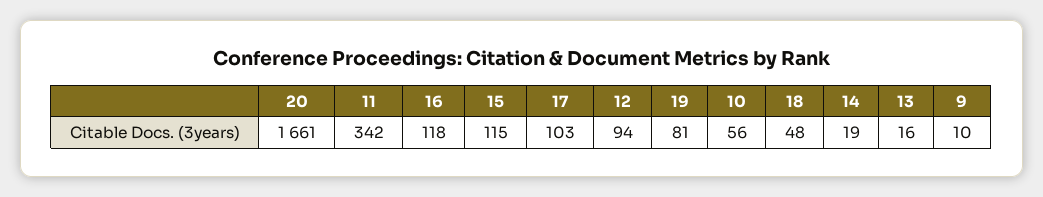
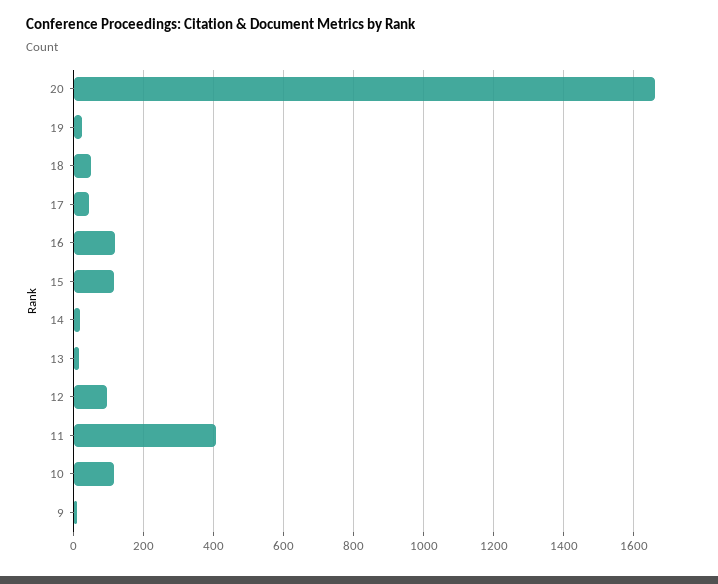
11: 342 -> 400
17: 103 -> 40
19: 81 -> 20
10: 56 -> 120

